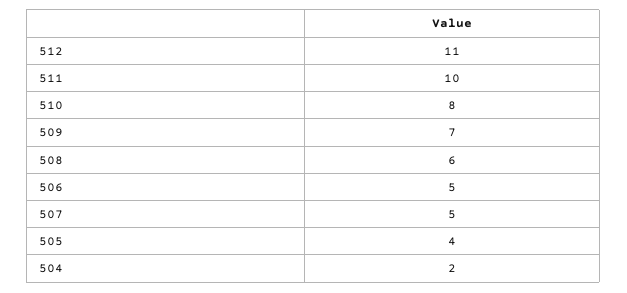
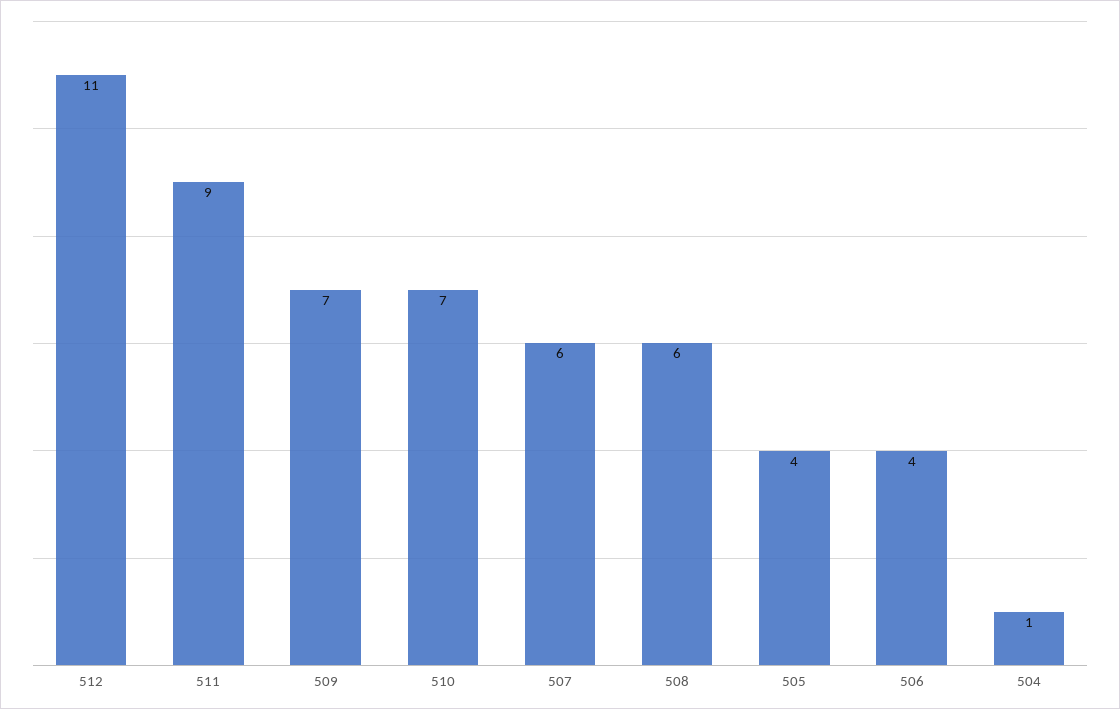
511: 10 -> 9
510: 8 -> 7
506: 5 -> 4
507: 5 -> 6
504: 2 -> 1

